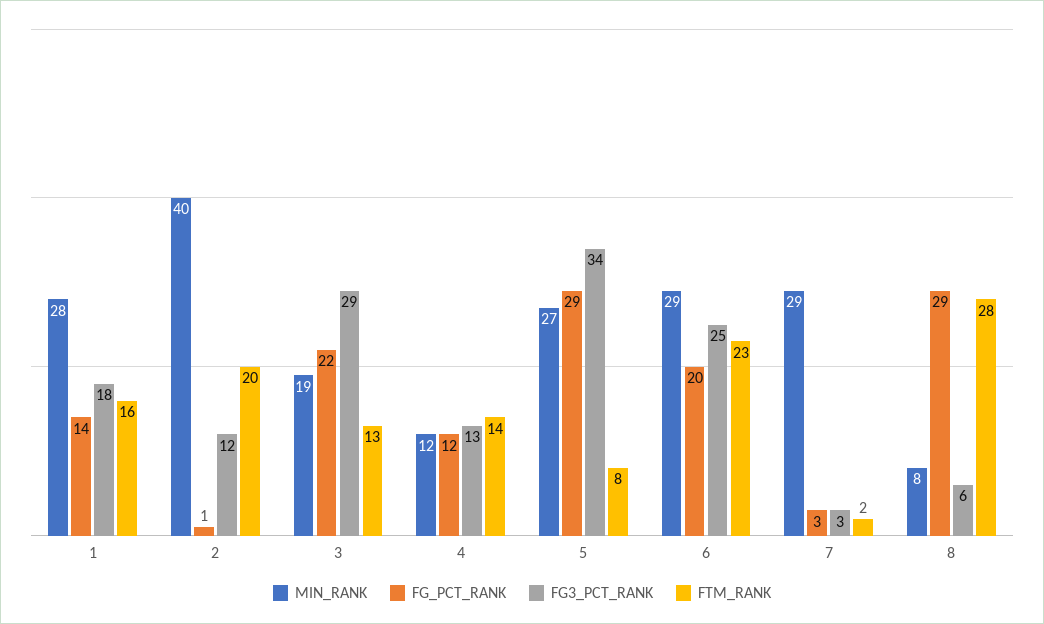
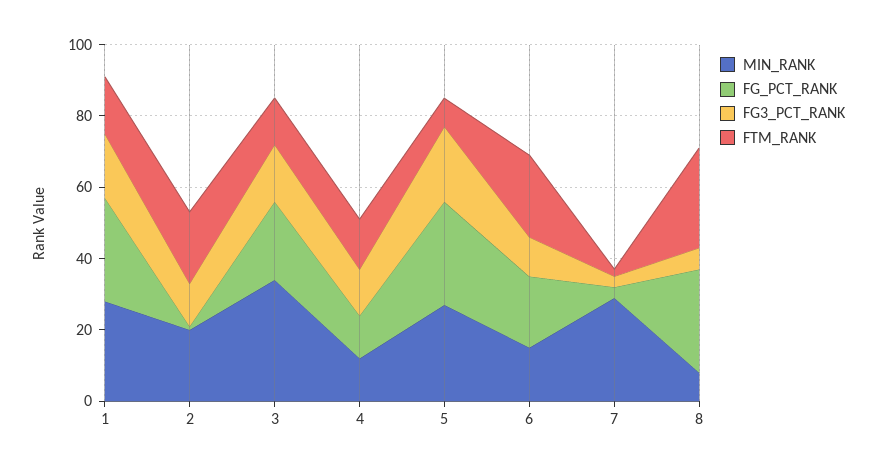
FG_PCT_RANK, 1: 14 -> 30
MIN_RANK, 2: 40 -> 20
MIN_RANK, 3: 19 -> 35
FG3_PCT_RANK, 3: 29 -> 15
FG3_PCT_RANK, 5: 34 -> 20
MIN_RANK, 6: 29 -> 15
FG3_PCT_RANK, 6: 25 -> 10

